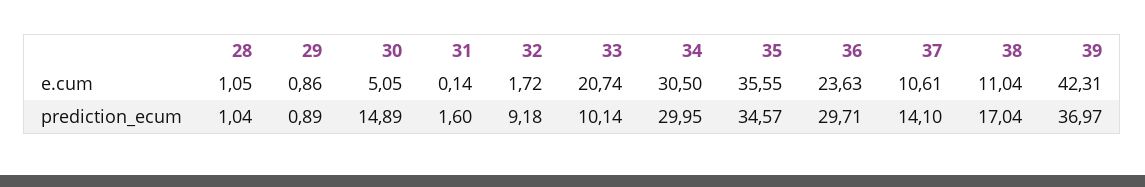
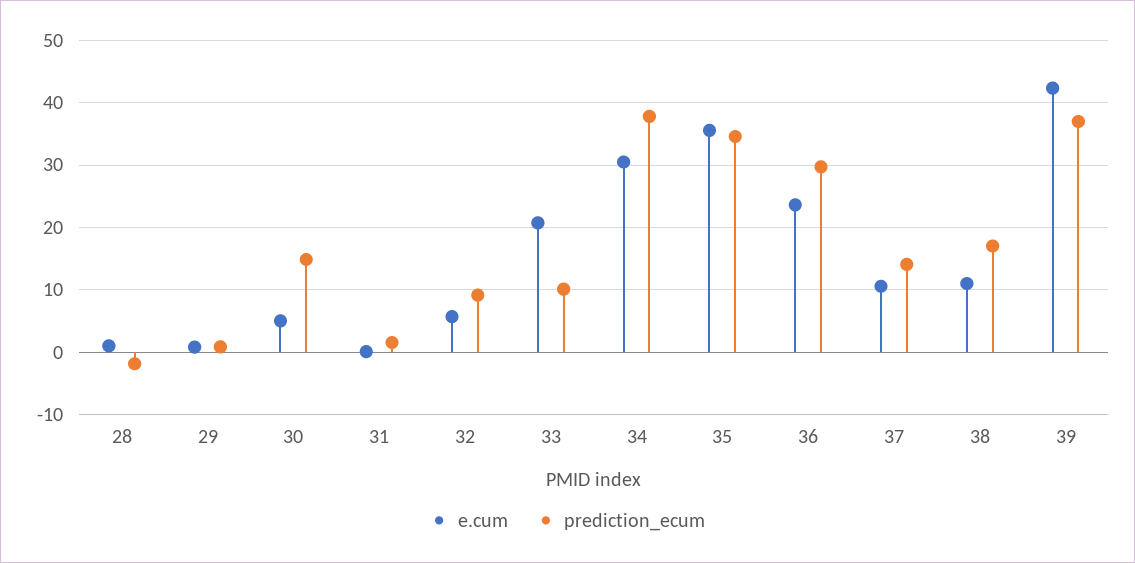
e.cum, 32: 1.72 -> 6
prediction_ecum, 28: 1.04 -> -2
prediction_ecum, 34: 29.95 -> 38

